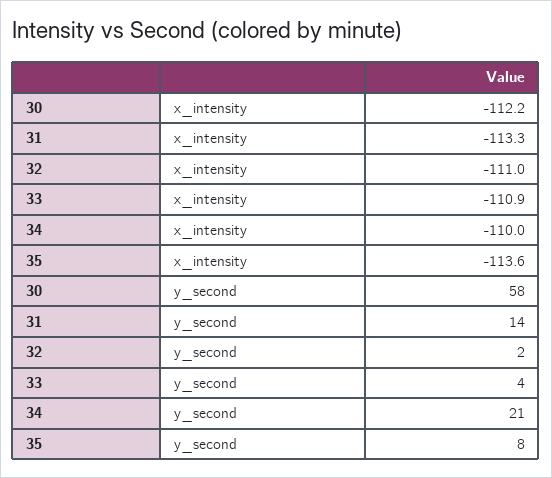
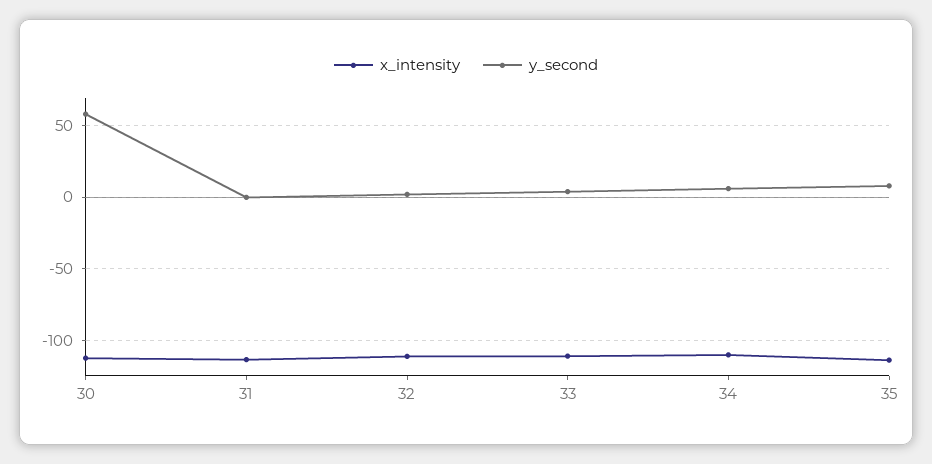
y_second, 31: 14 -> 0
y_second, 34: 21 -> 5

